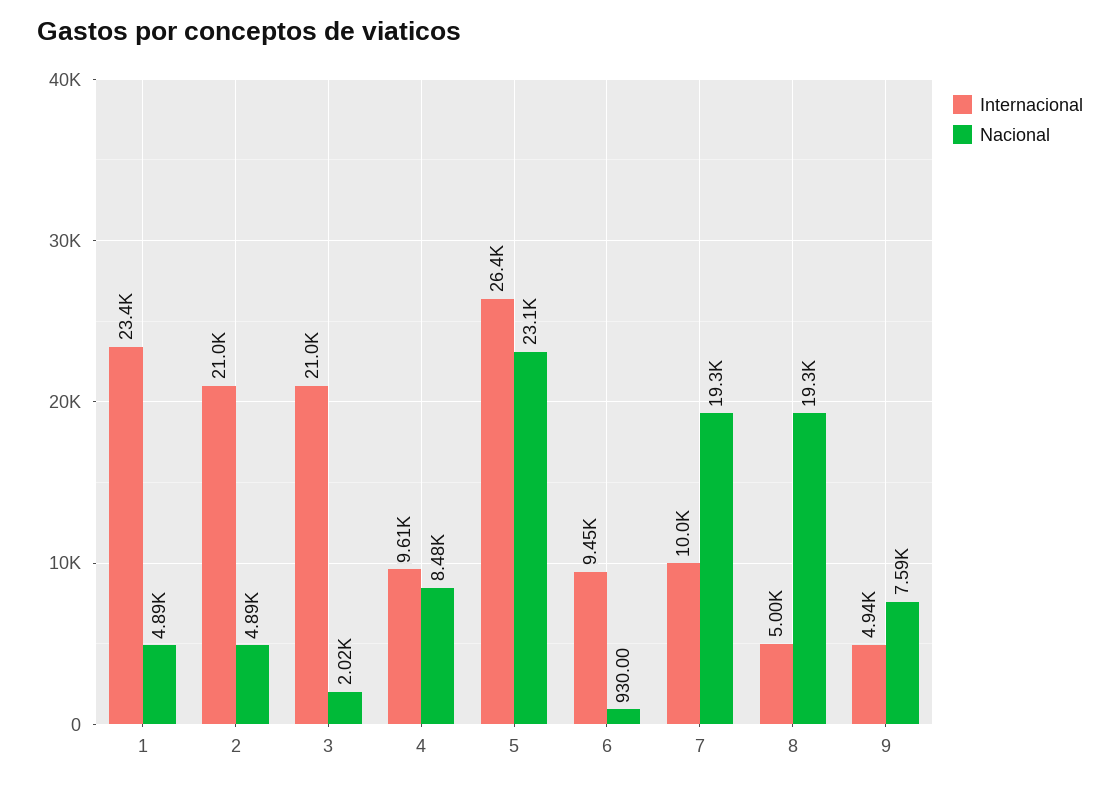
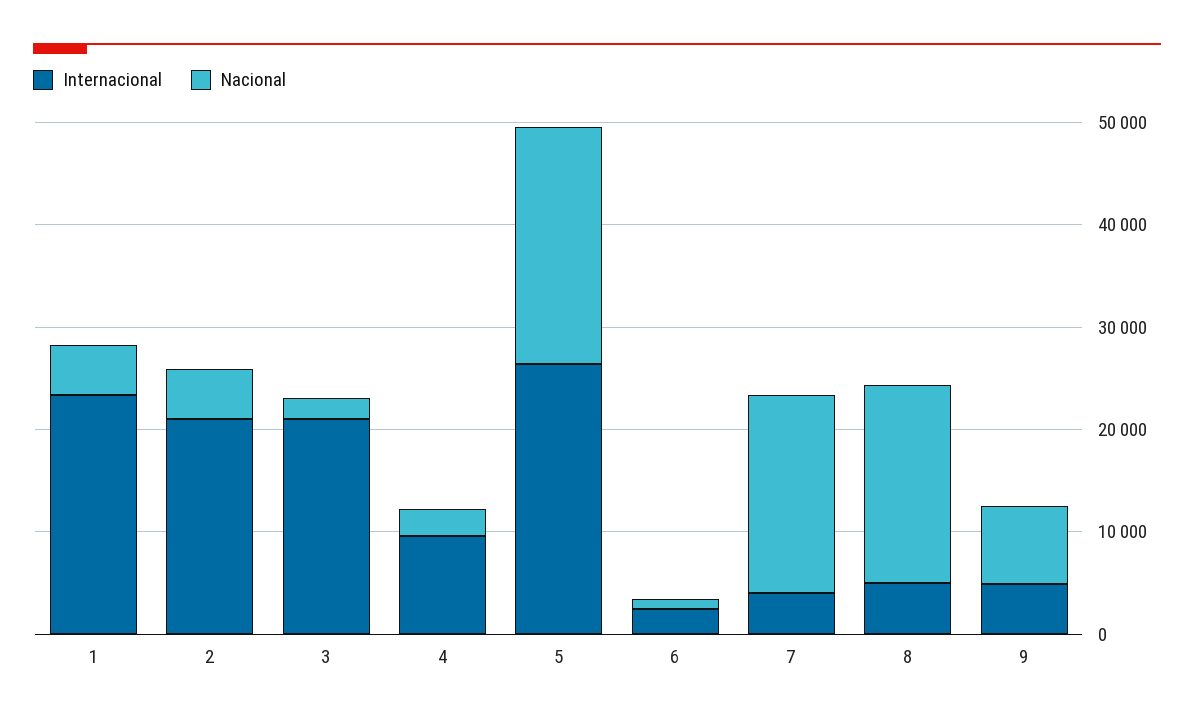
Nacional, 4: 8480 -> 2000
Internacional, 6: 9450 -> 2000
Internacional, 7: 10000 -> 4000

